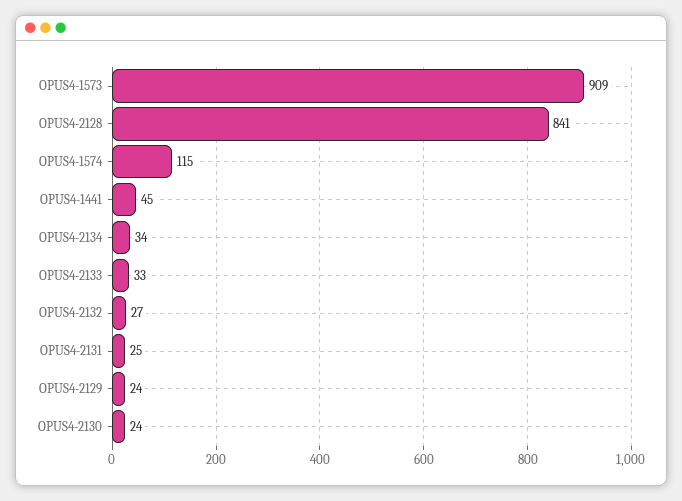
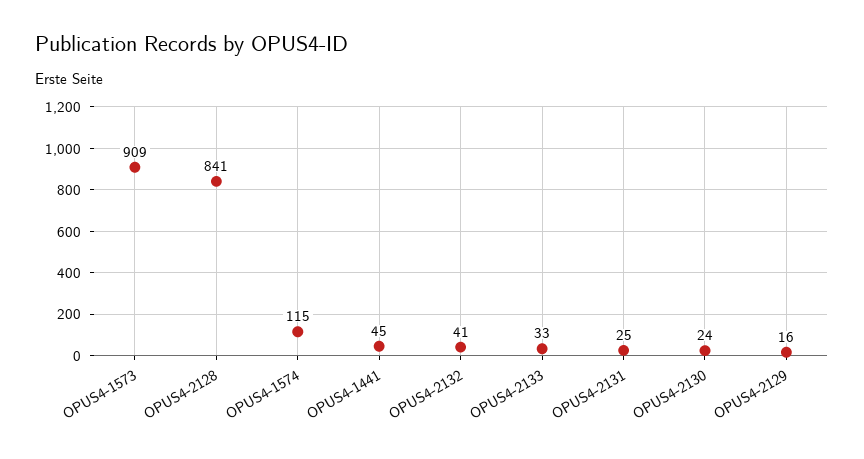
OPUS4-2134: 34 -> none
OPUS4-2132: 27 -> 41
OPUS4-2129: 24 -> 16

